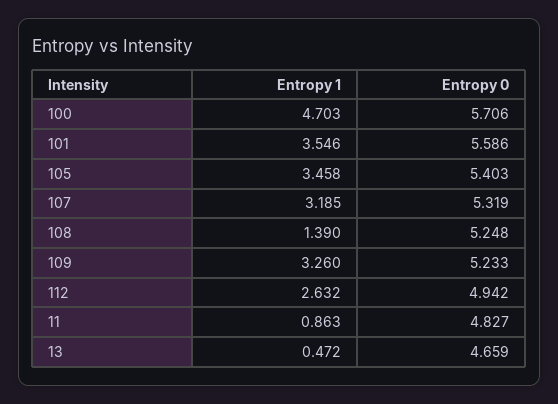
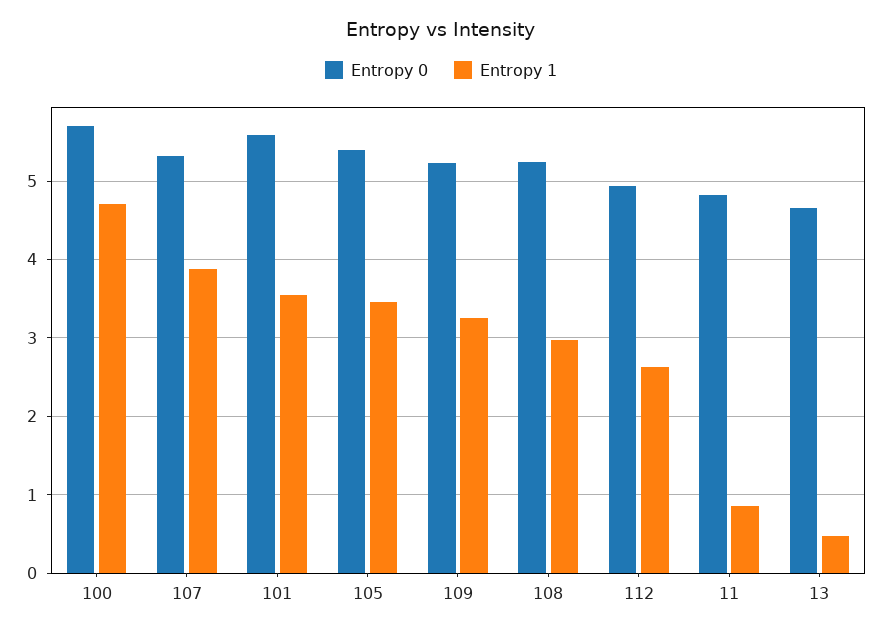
Entropy 1, 107: 3.185 -> 3.9
Entropy 1, 108: 1.39 -> 3

